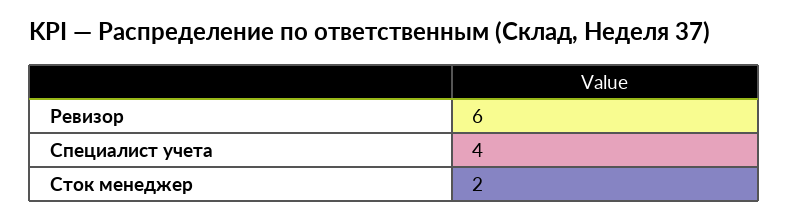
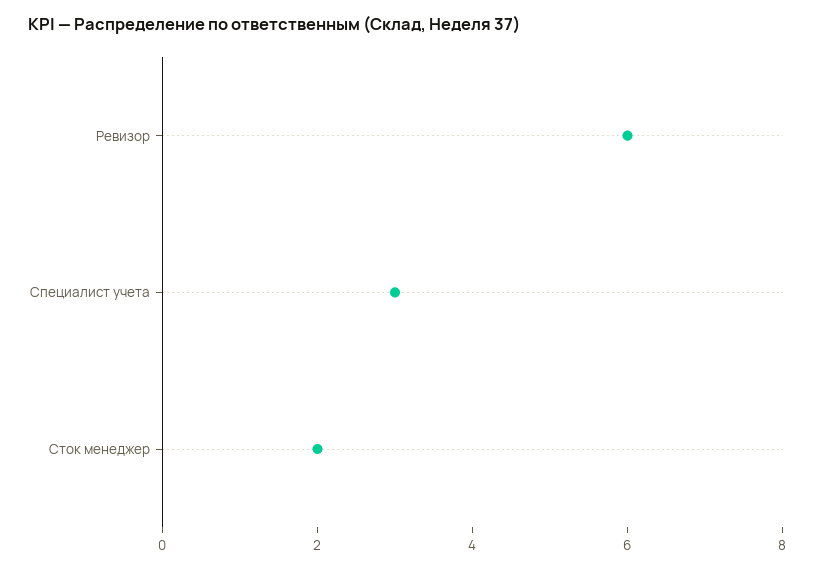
Специалист учета: 4 -> 3

